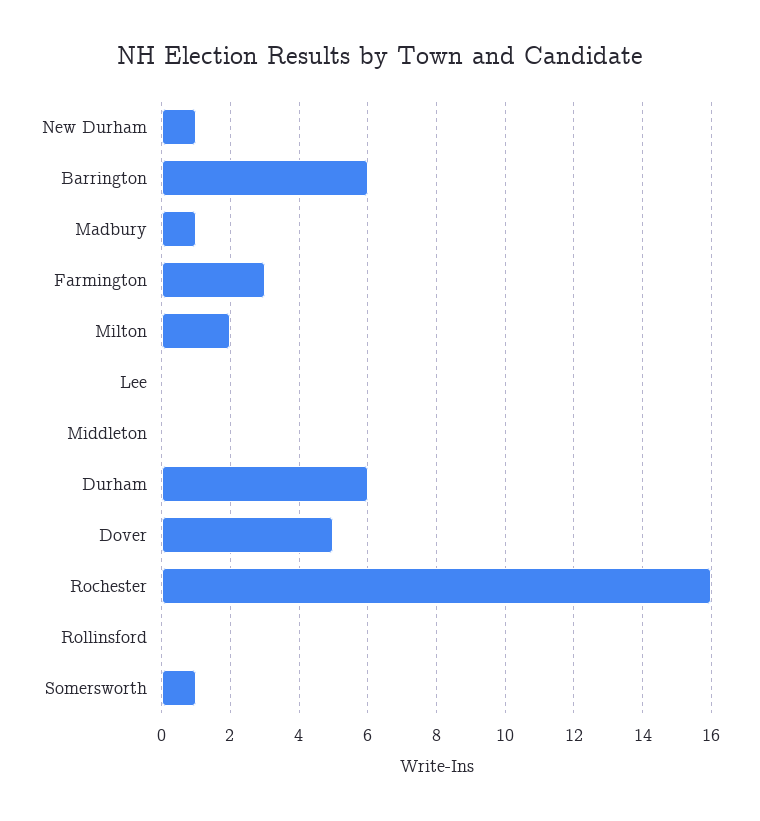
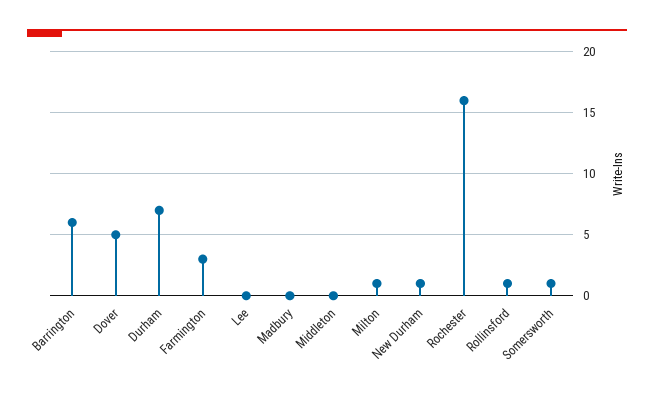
Madbury: 1 -> 0
Milton: 2 -> 1
Durham: 6 -> 7
Rollinsford: 0 -> 1

